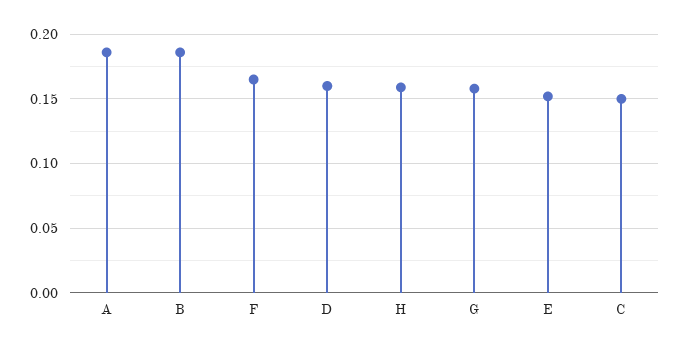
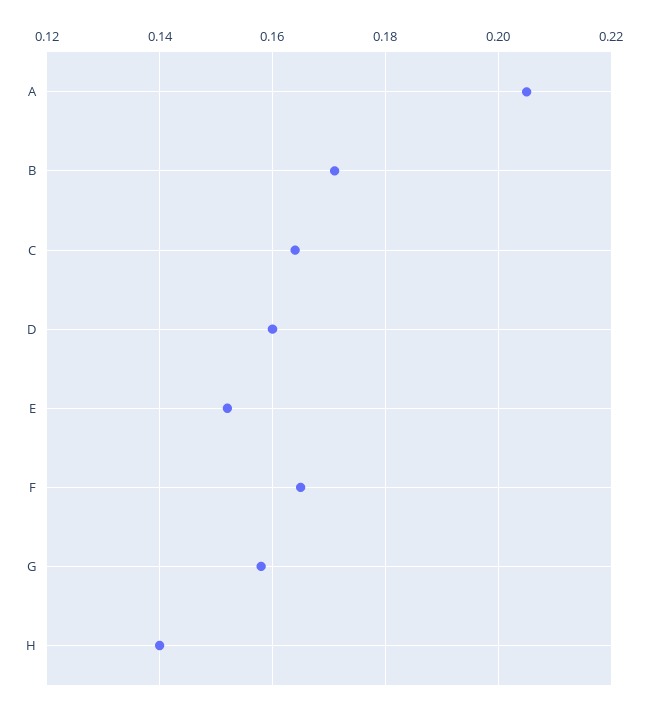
A: 0.185 -> 0.205
B: 0.185 -> 0.17
H: 0.16 -> 0.14
C: 0.15 -> 0.165

